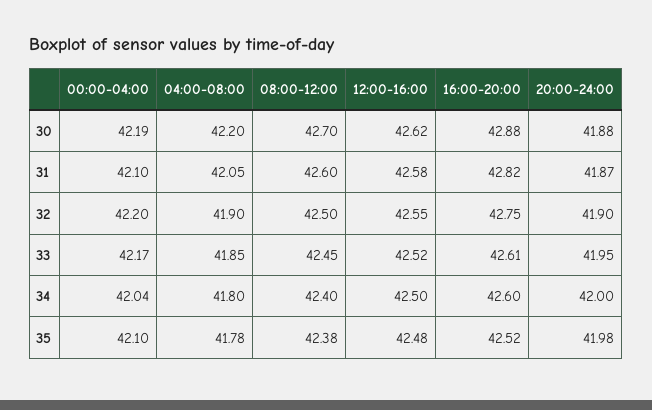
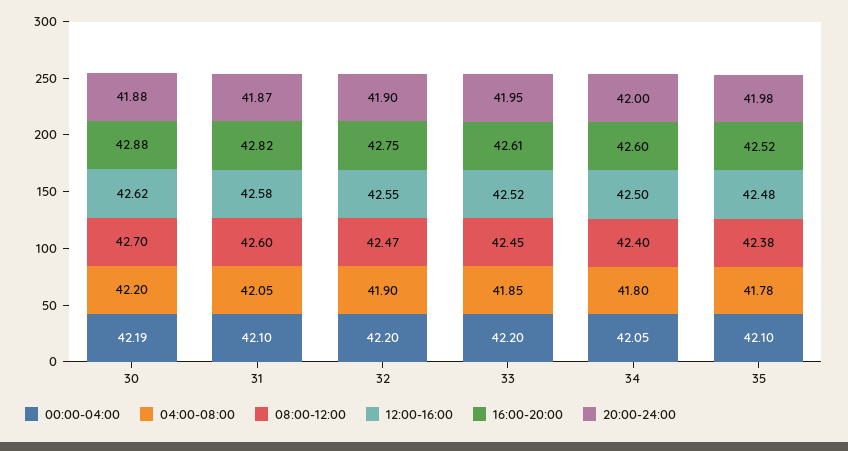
08:00-12:00, 32: 42.5 -> 42.47
00:00-04:00, 33: 42.17 -> 42.2
00:00-04:00, 34: 42.04 -> 42.05

